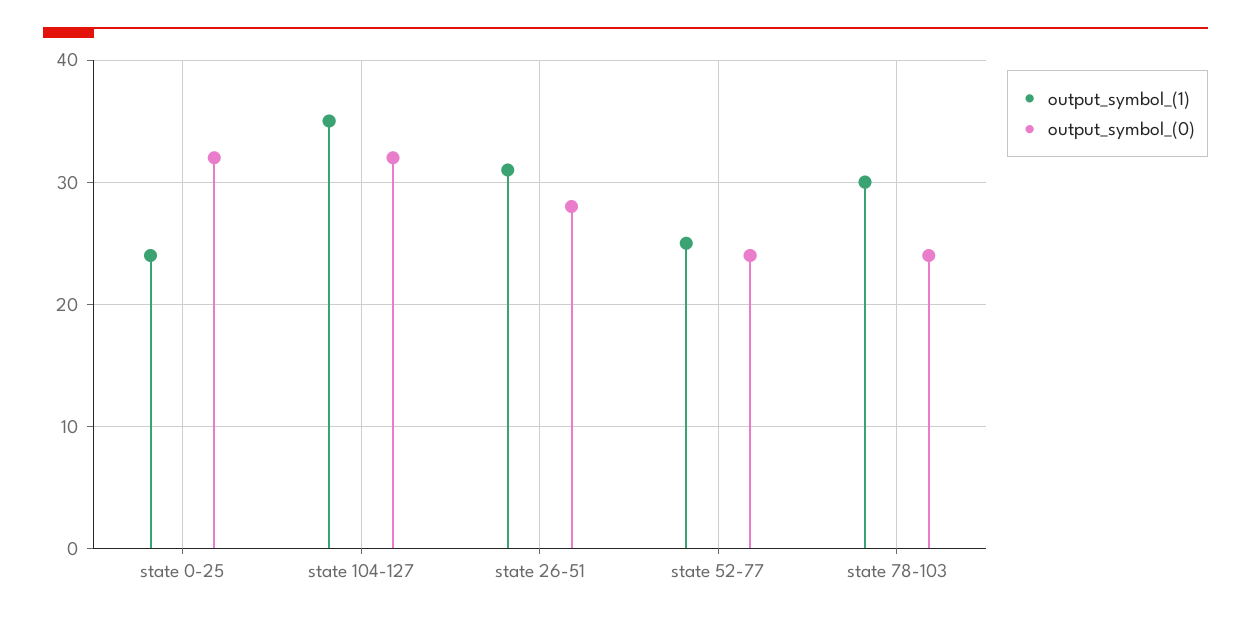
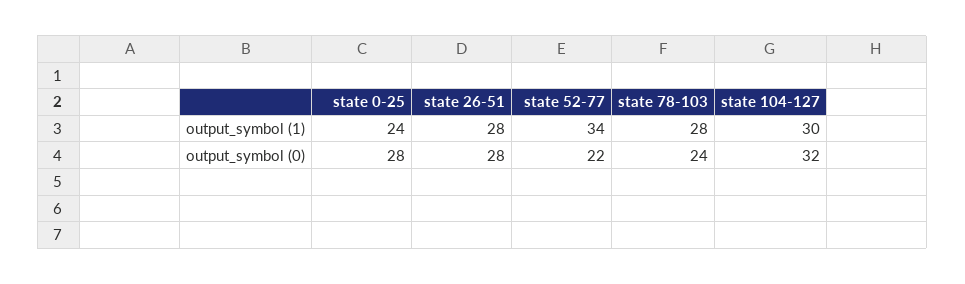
output_symbol_(0), state 0-25: 32 -> 28
output_symbol_(1), state 104-127: 35 -> 30
output_symbol_(1), state 26-51: 31 -> 28
output_symbol_(1), state 52-77: 25 -> 34
output_symbol_(0), state 52-77: 24 -> 22
output_symbol_(1), state 78-103: 30 -> 28

